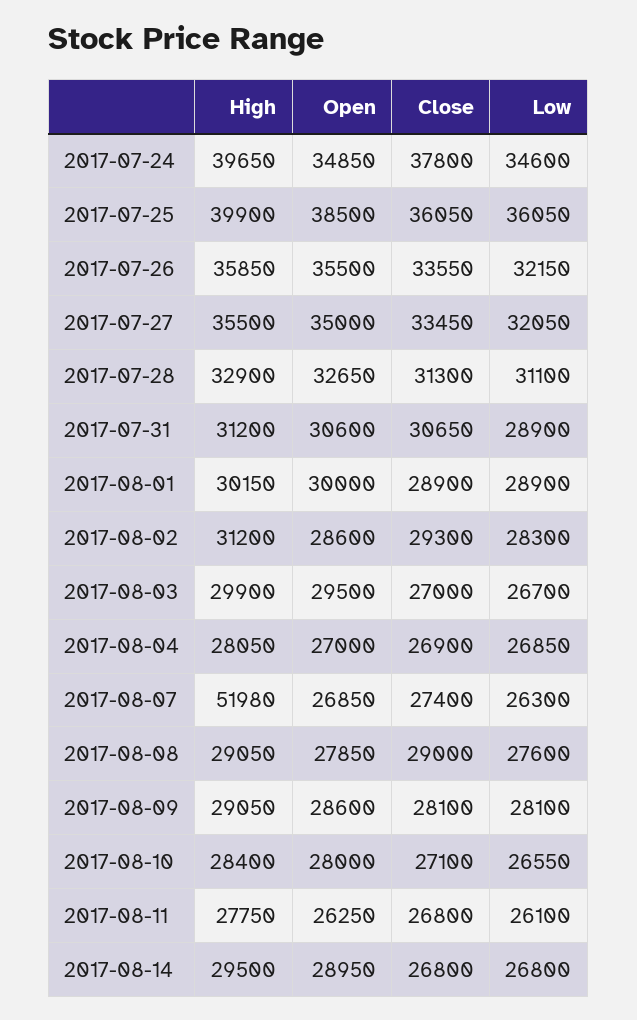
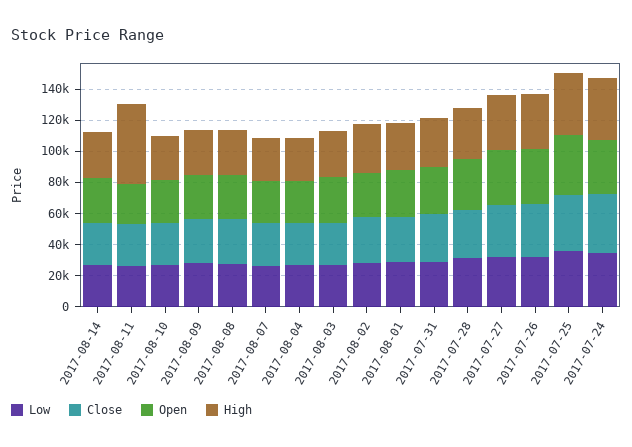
High, 2017-08-07: 51980 -> 30000
High, 2017-08-11: 27750 -> 50000

